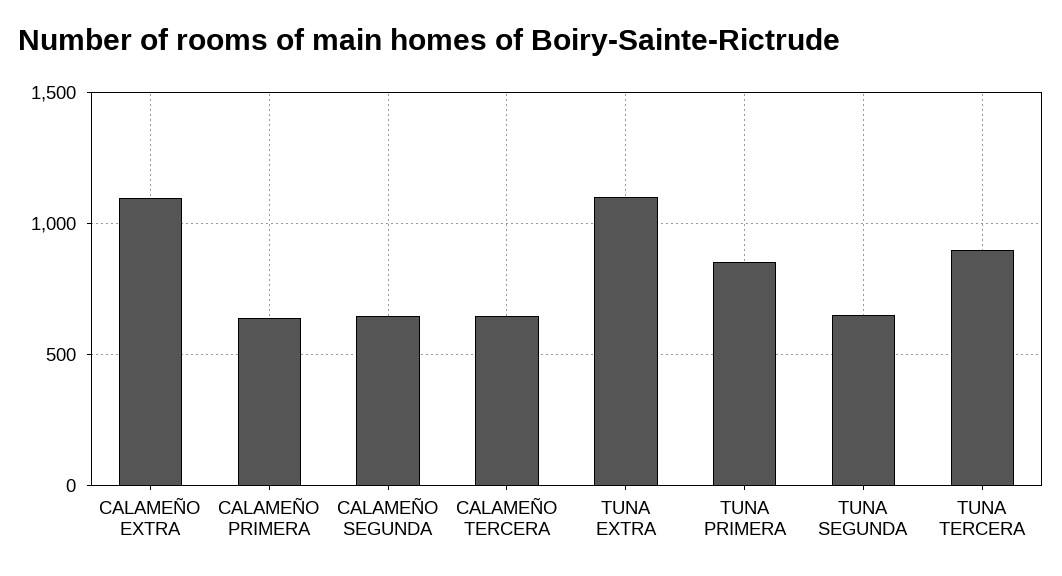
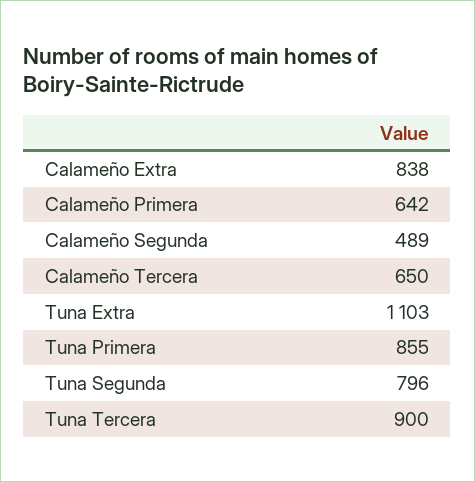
CALAMEÑO EXTRA: 1100 -> 838
CALAMEÑO SEGUNDA: 650 -> 489
TUNA SEGUNDA: 650 -> 796

